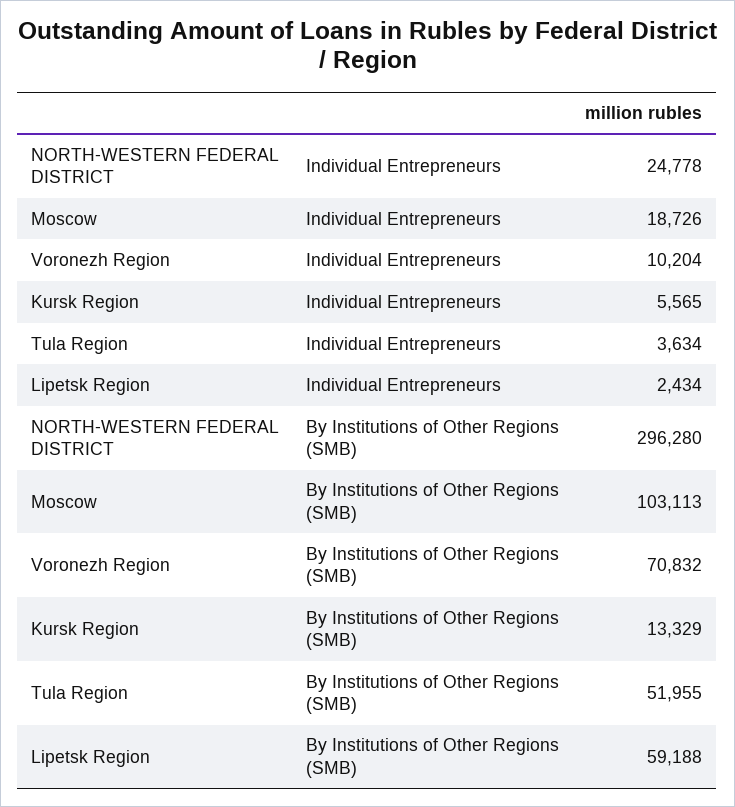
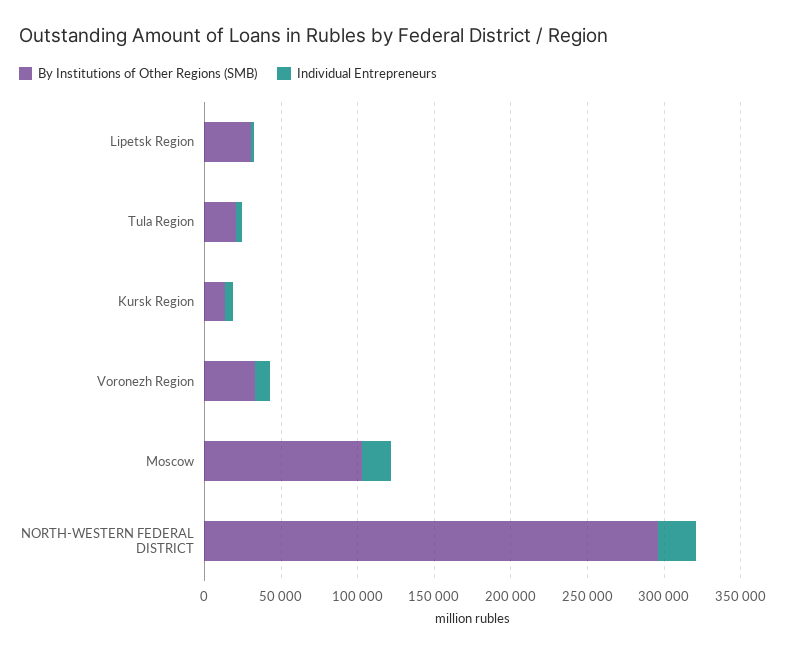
By Institutions of Other Regions (SMB), Voronezh Region: 70832 -> 30000
By Institutions of Other Regions (SMB), Tula Region: 51955 -> 20000
By Institutions of Other Regions (SMB), Lipetsk Region: 59188 -> 30000

